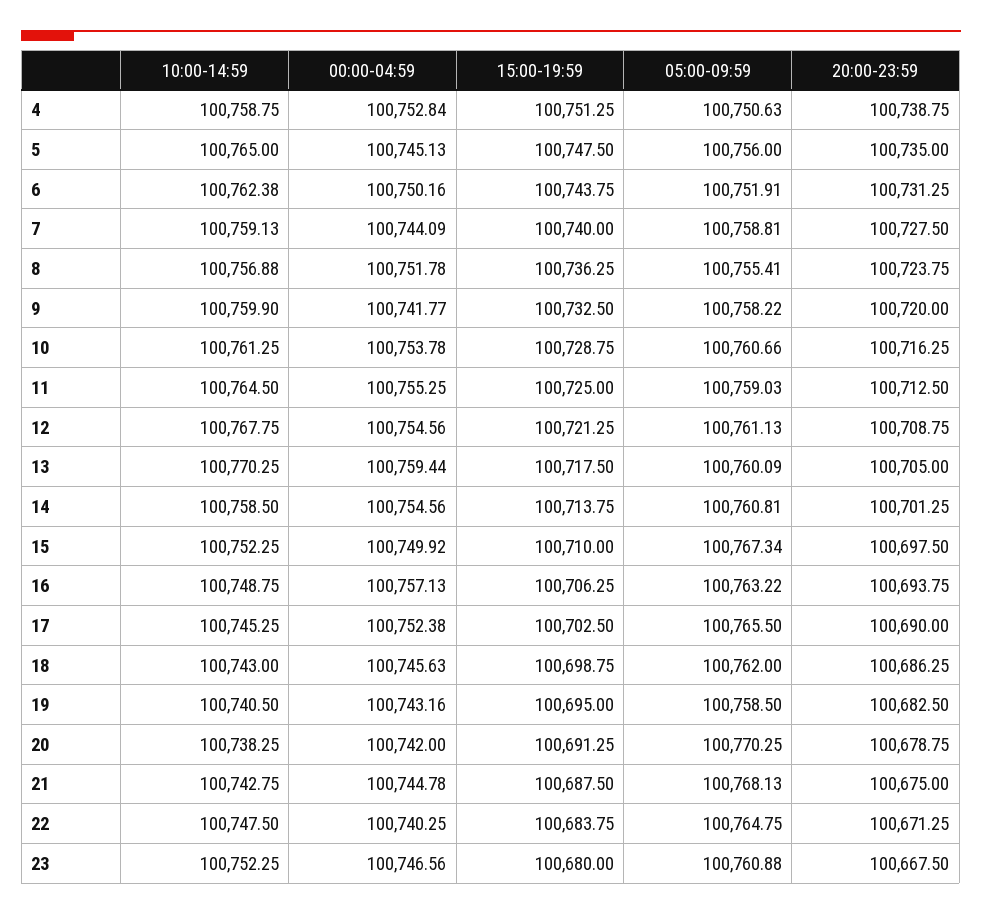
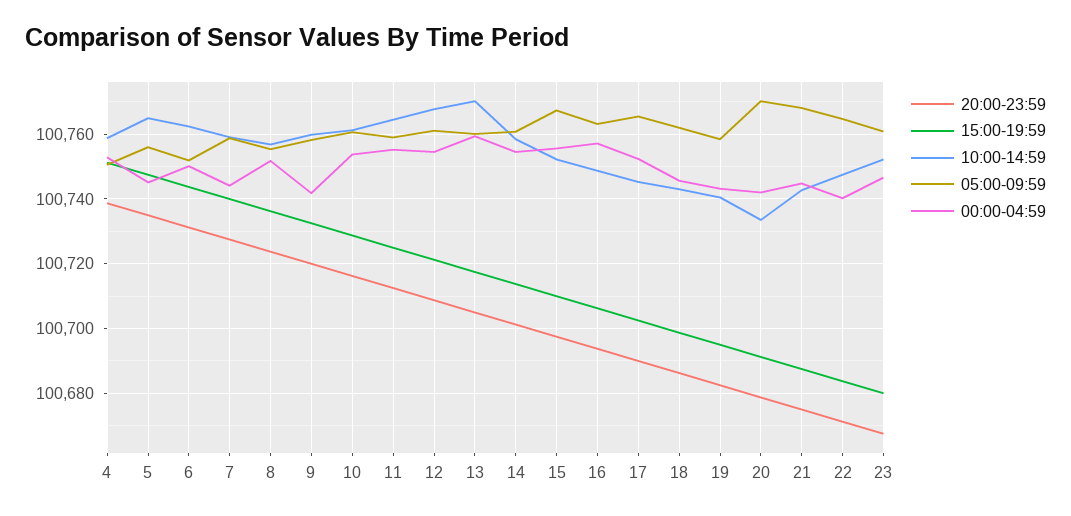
00:00-04:59, 15: 100749.92 -> 100756
10:00-14:59, 20: 100738.25 -> 100734

